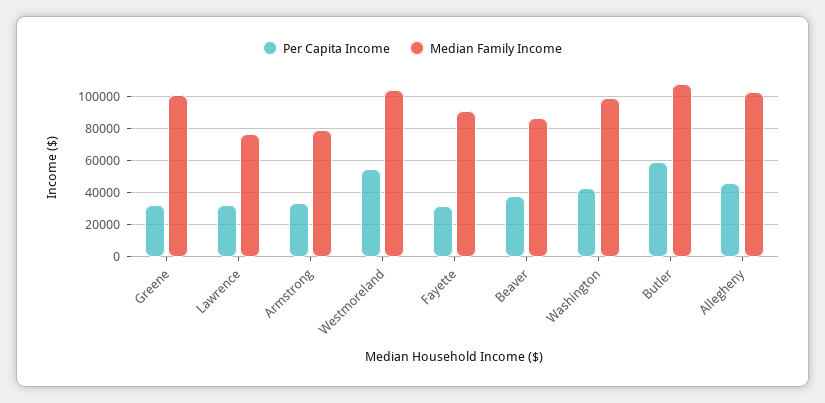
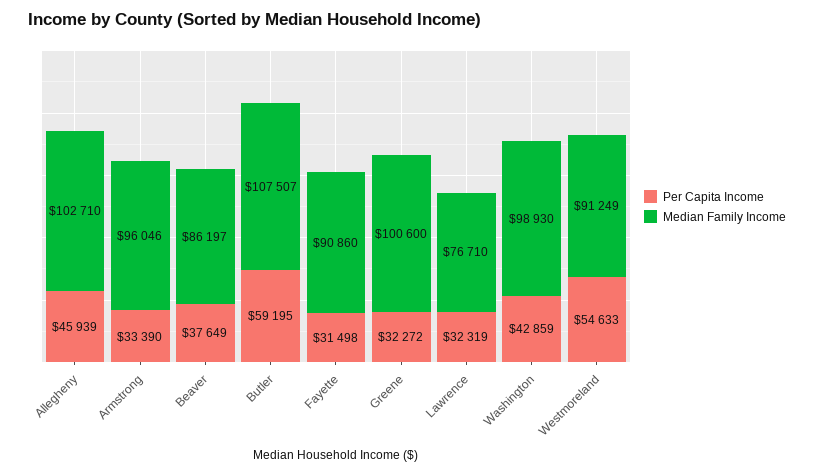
Median Family Income, Armstrong: 80000 -> 96046
Median Family Income, Westmoreland: 105000 -> 91249

